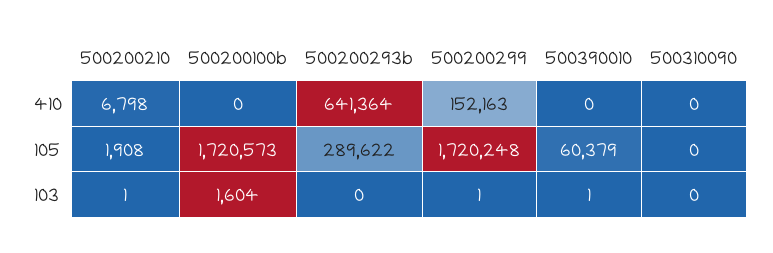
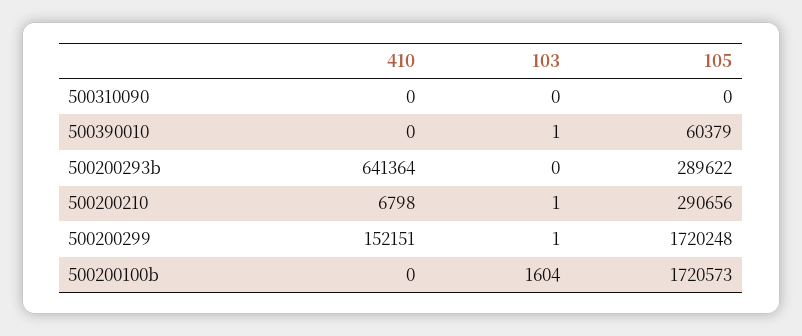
500200299, 410: 152163 -> 152151
500200210, 105: 1908 -> 290656

